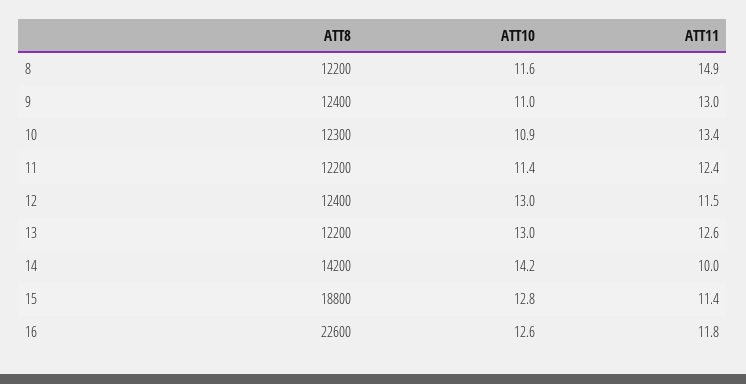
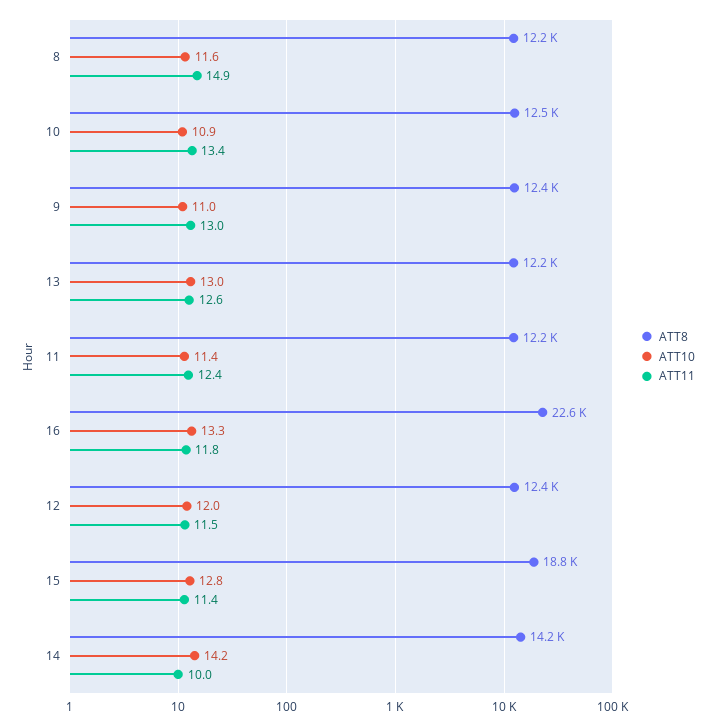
ATT8, 10: 12300 -> 12500
ATT10, 12: 13 -> 12
ATT10, 16: 12.6 -> 13.3

